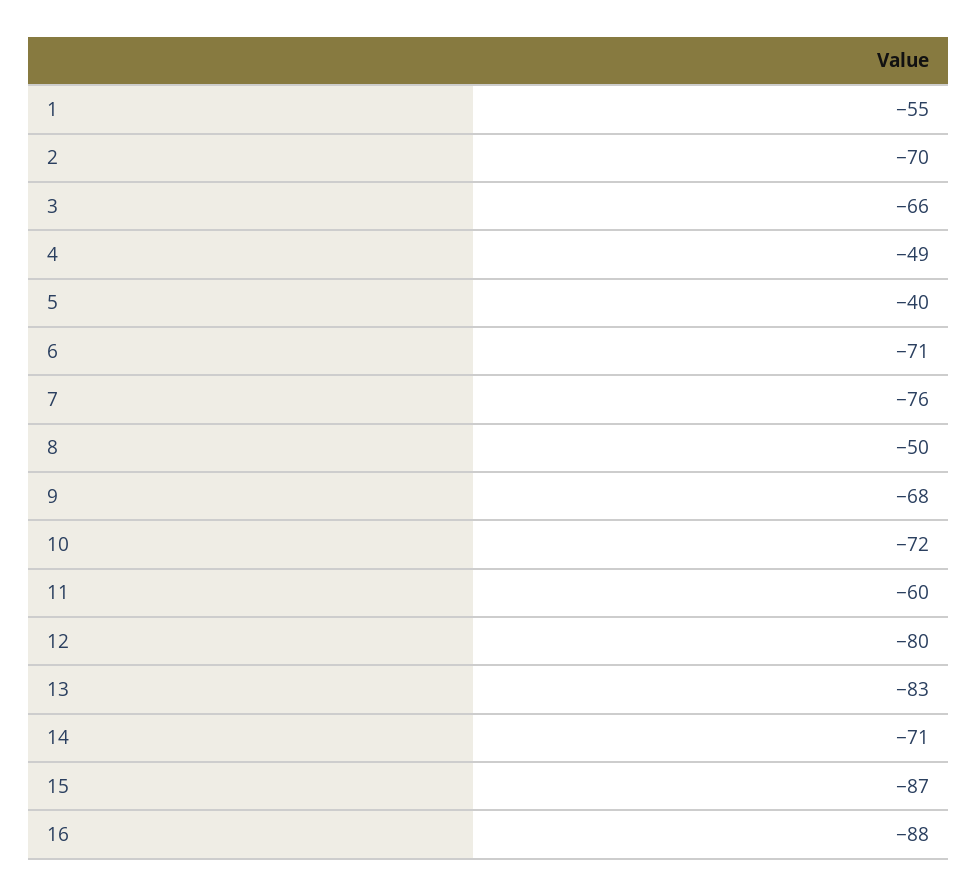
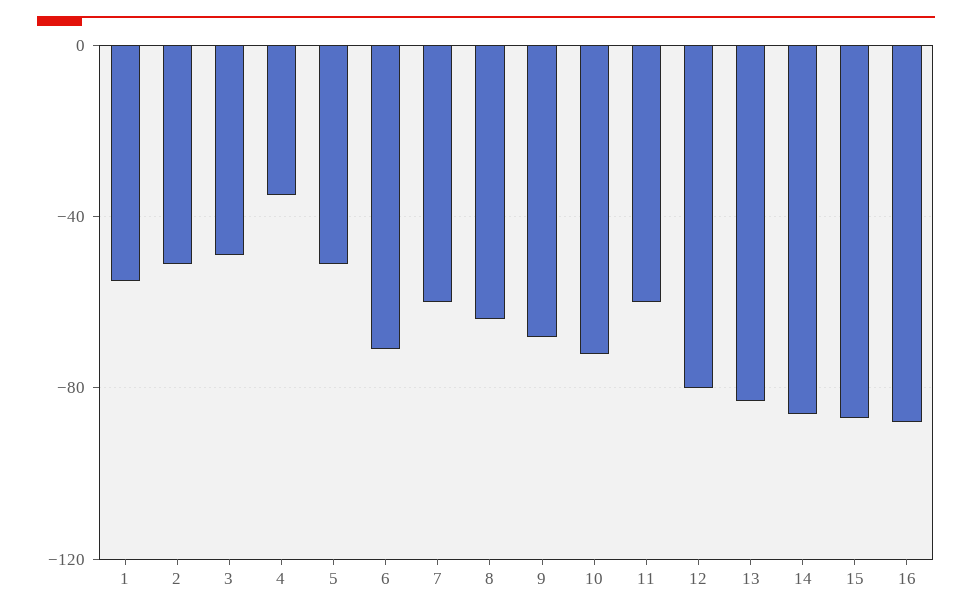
2: -70 -> -50
3: -66 -> -50
4: -49 -> -35
5: -40 -> -50
7: -76 -> -60
8: -50 -> -65
14: -71 -> -85

